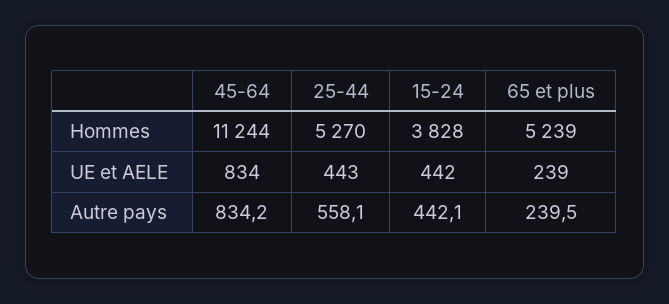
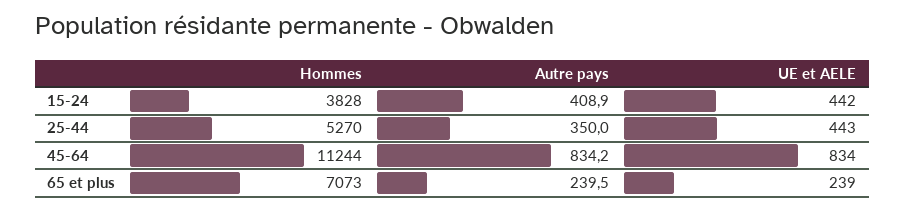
65 et plus, Hommes: 5239 -> 7073
25-44, Autre pays: 558.1 -> 350
15-24, Autre pays: 442.1 -> 408.9

